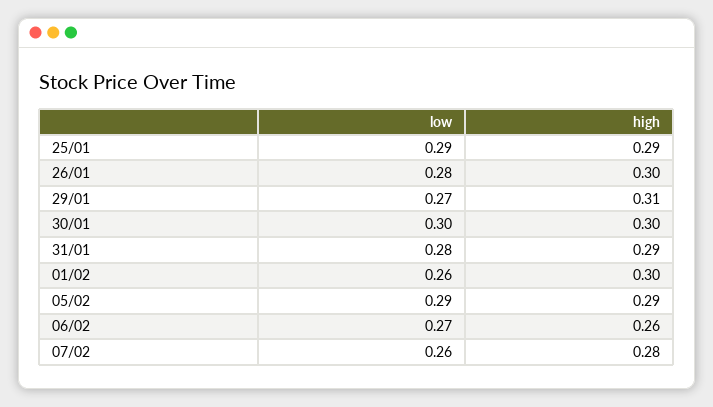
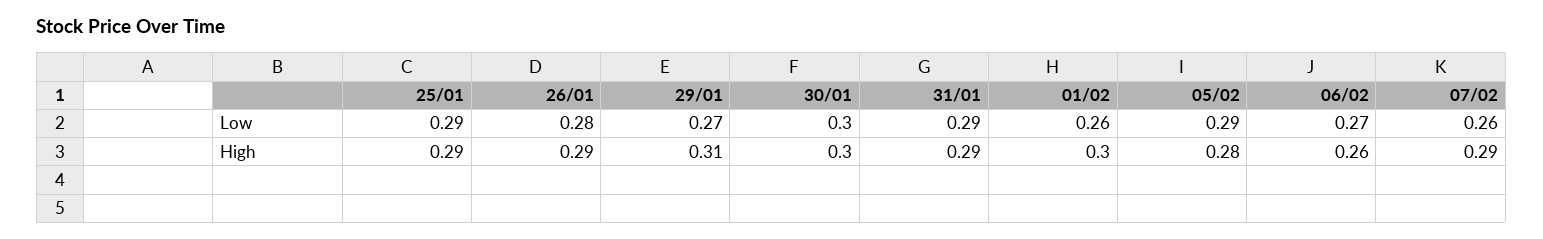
high, 26/01: 0.3 -> 0.29
low, 31/01: 0.28 -> 0.29
high, 05/02: 0.29 -> 0.28
high, 07/02: 0.28 -> 0.29

